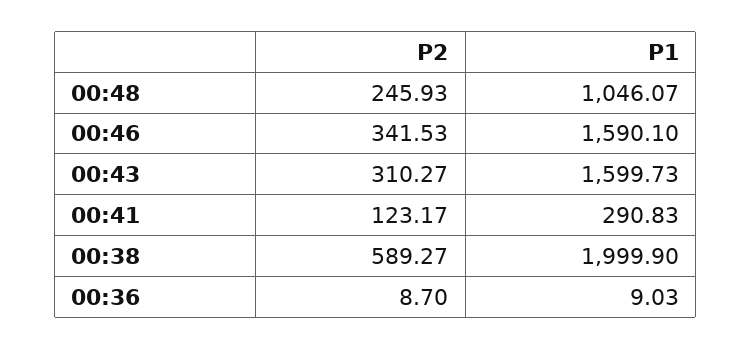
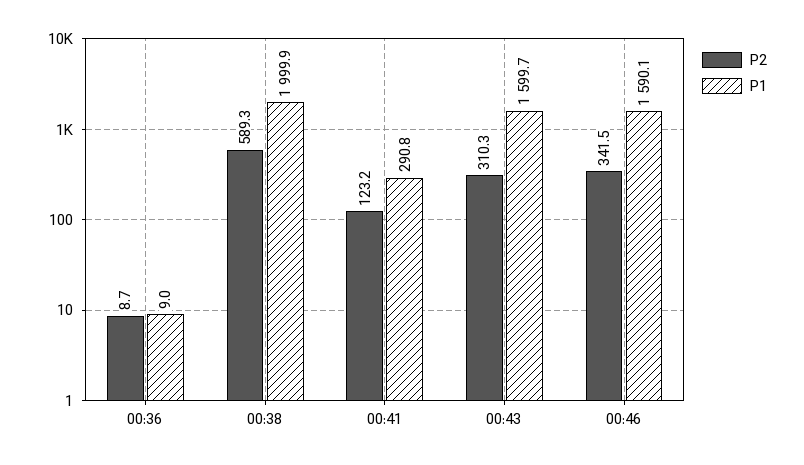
P2, 00:48: 245.93 -> none
P1, 00:48: 1046.07 -> none

